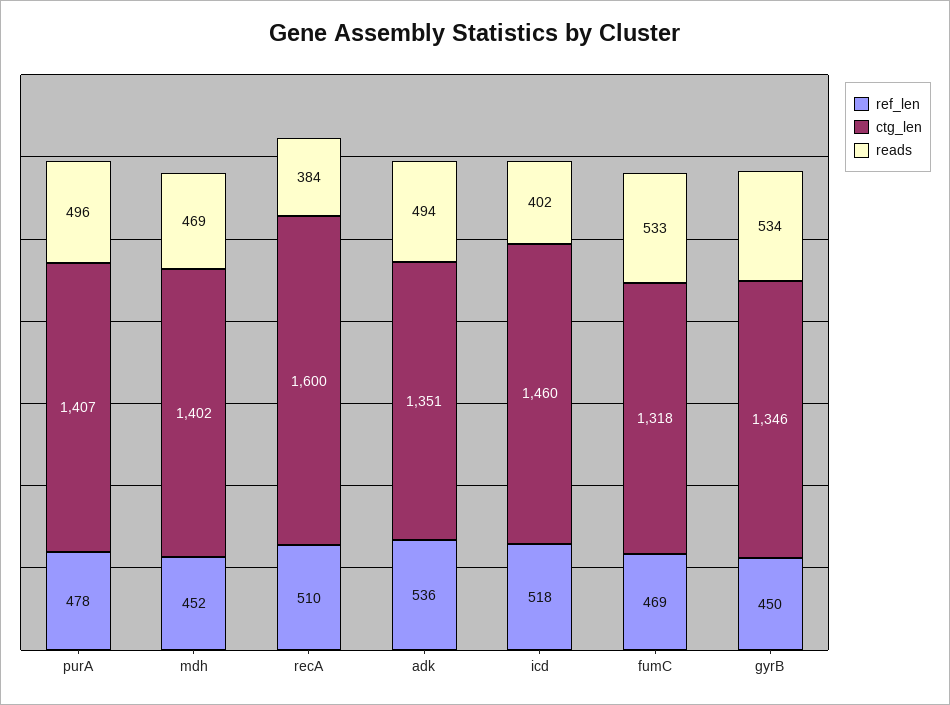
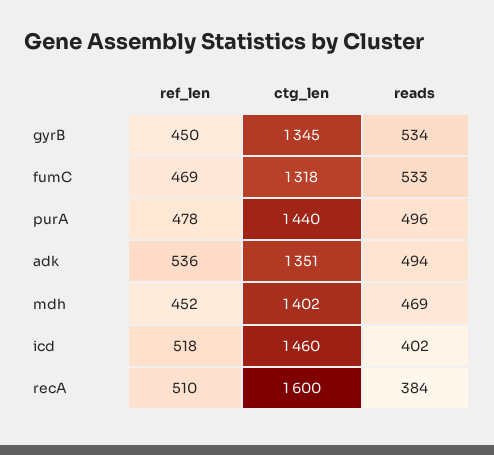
ctg_len, purA: 1407 -> 1440
ctg_len, gyrB: 1346 -> 1345

